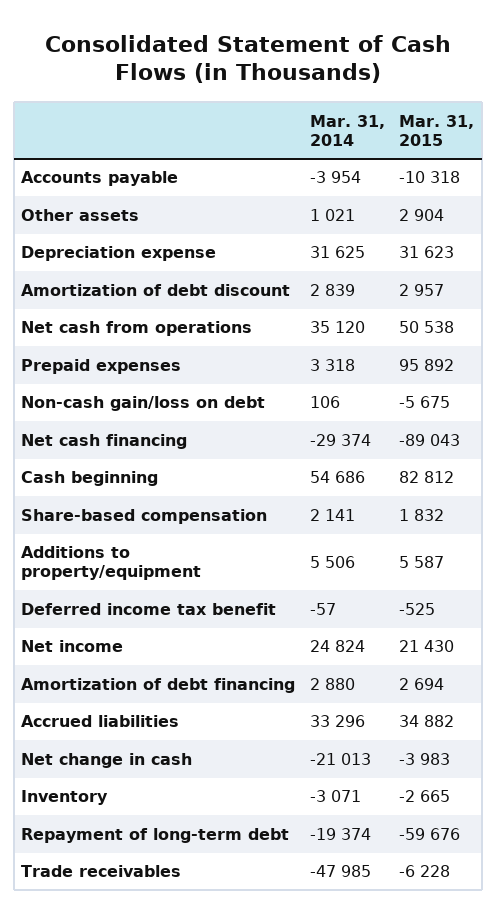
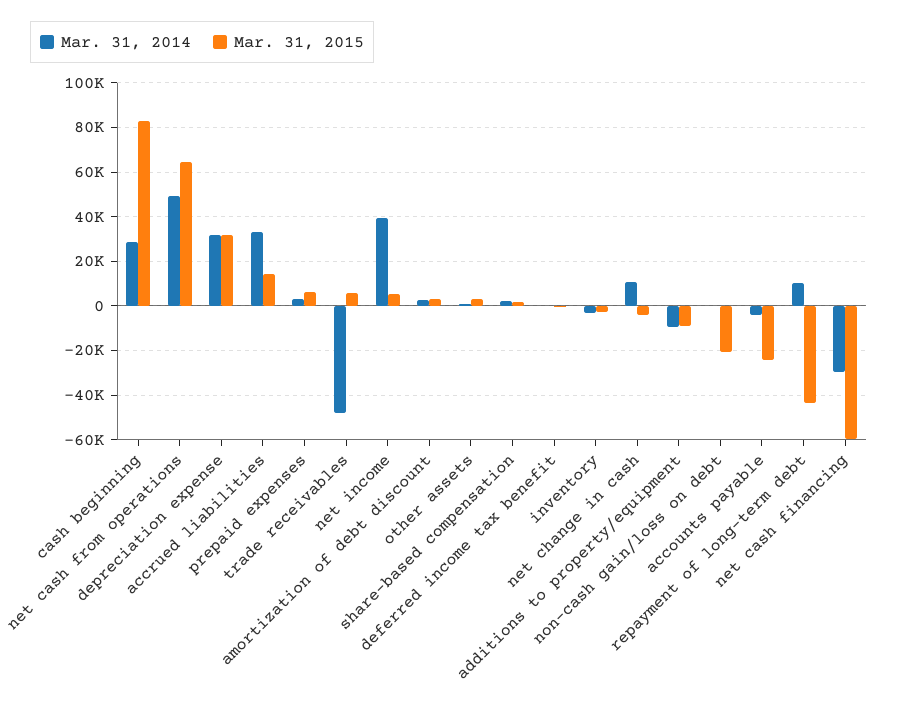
Mar. 31, 2015, Accounts payable: -10318 -> -25000
Mar. 31, 2014, Net cash from operations: 35120 -> 50000
Mar. 31, 2015, Net cash from operations: 50538 -> 65000
Mar. 31, 2015, Prepaid expenses: 95892 -> 5000
Mar. 31, 2015, Non-cash gain/loss on debt: -5675 -> -20000
Mar. 31, 2015, Net cash financing: -89043 -> -60000
Mar. 31, 2014, Cash beginning: 54686 -> 30000
Mar. 31, 2014, Additions to property/equipment: 5506 -> -10000
Mar. 31, 2015, Additions to property/equipment: 5587 -> -10000
Mar. 31, 2014, Net income: 24824 -> 40000
Mar. 31, 2015, Net income: 21430 -> 5000
Mar. 31, 2014, Amortization of debt financing: 2880 -> none
Mar. 31, 2015, Amortization of debt financing: 2694 -> none
Mar. 31, 2015, Accrued liabilities: 34882 -> 15000
Mar. 31, 2014, Net change in cash: -21013 -> 10000
Mar. 31, 2014, Repayment of long-term debt: -19374 -> 10000
Mar. 31, 2015, Repayment of long-term debt: -59676 -> -45000
Mar. 31, 2015, Trade receivables: -6228 -> 5000

